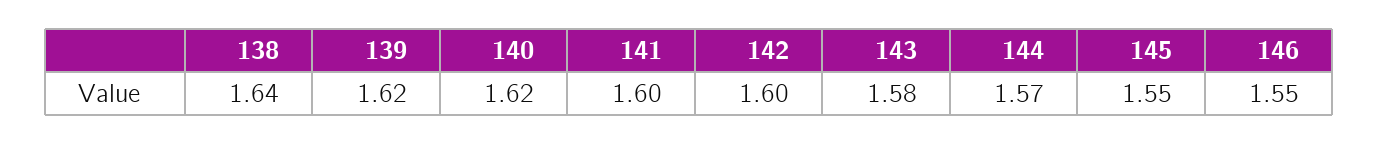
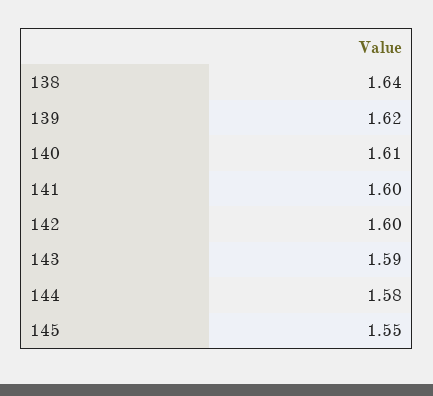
140: 1.62 -> 1.61
143: 1.58 -> 1.59
144: 1.57 -> 1.58
146: 1.55 -> none

